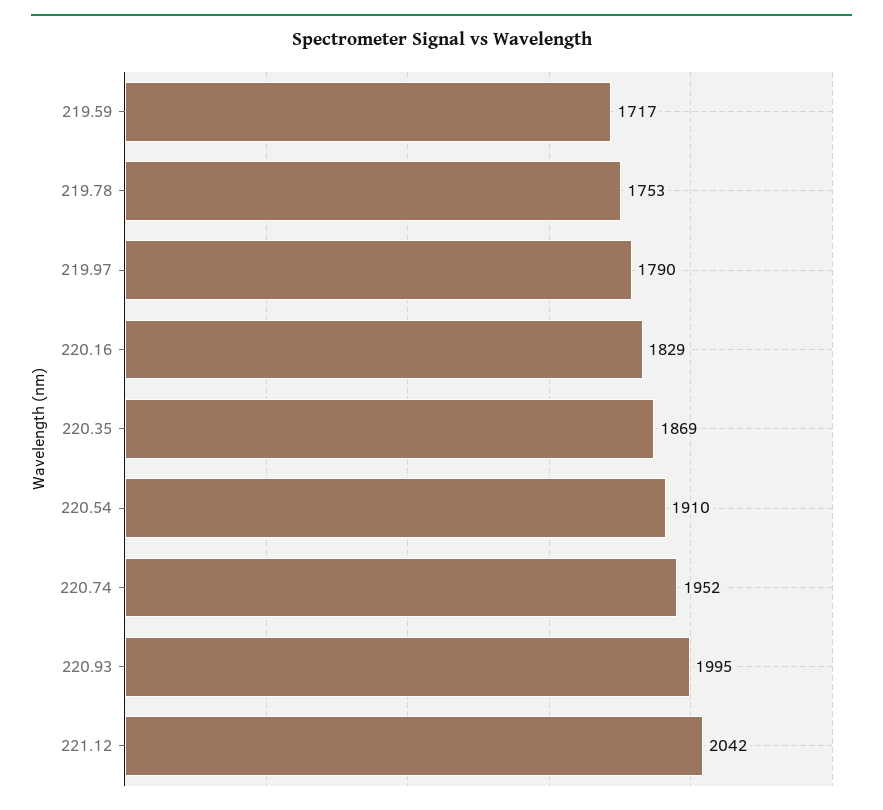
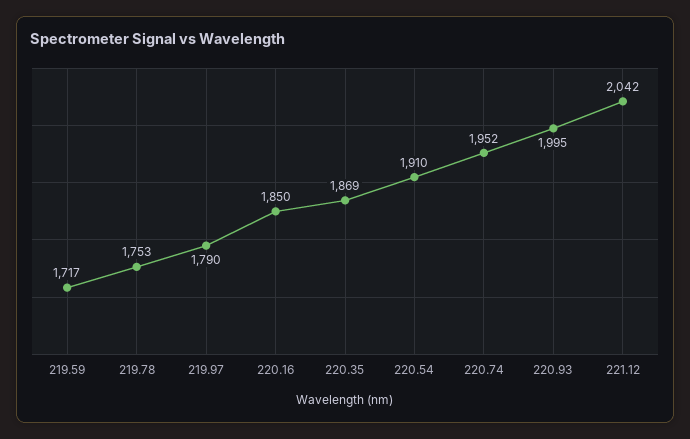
220.16: 1829 -> 1850

